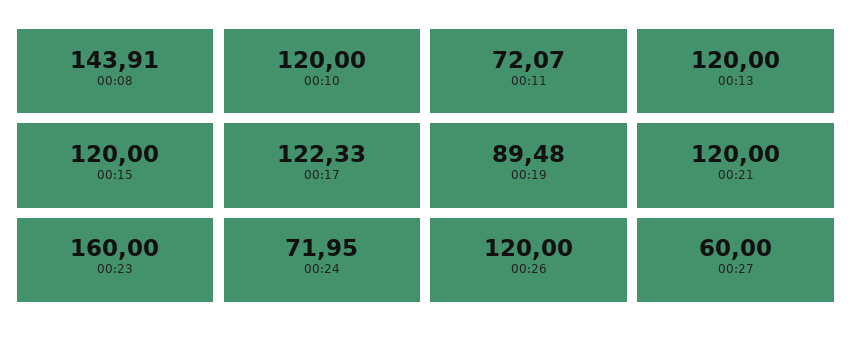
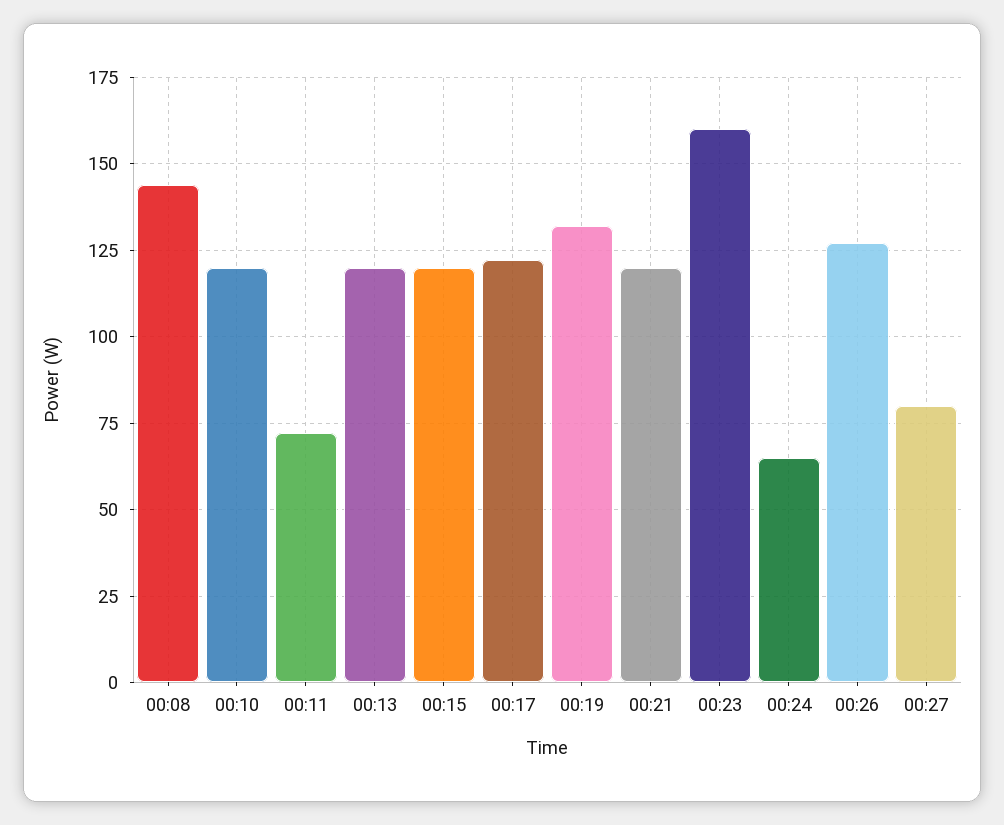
00:19: 89.48 -> 132.5
00:24: 71.95 -> 65
00:26: 120 -> 127.5
00:27: 60 -> 80

